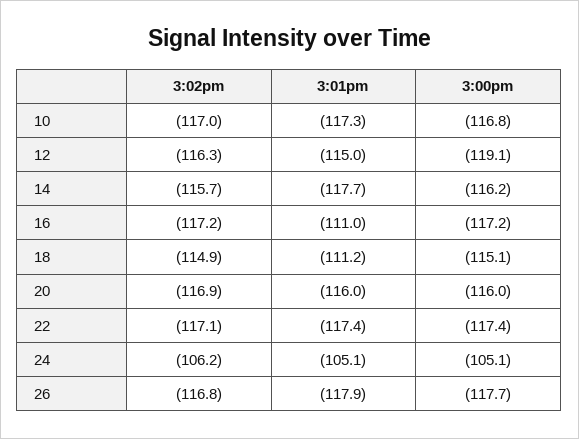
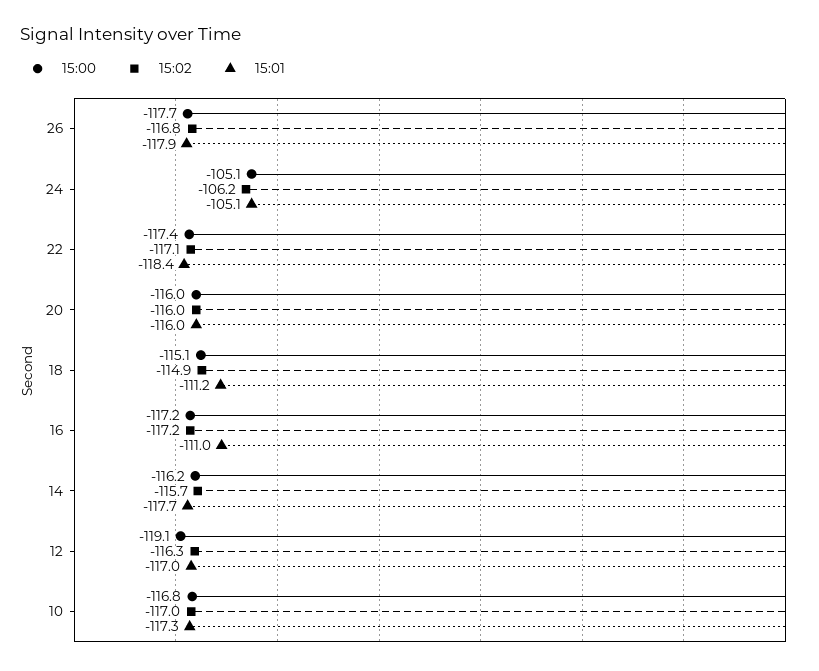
3:01pm, 12: -115 -> -117
3:02pm, 20: -116.9 -> -116
3:01pm, 22: -117.4 -> -118.4

